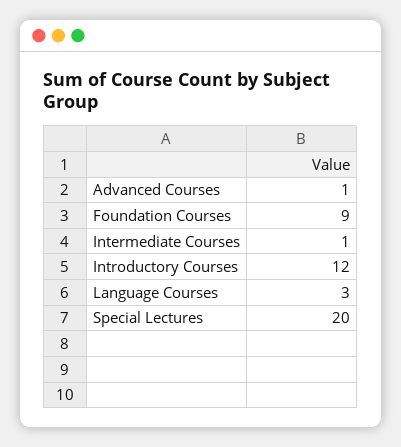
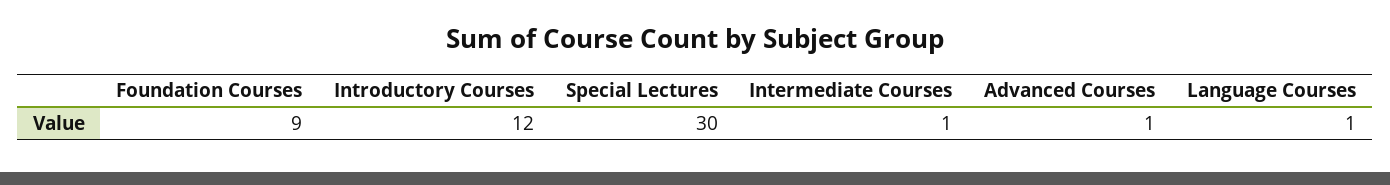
Language Courses: 3 -> 1
Special Lectures: 20 -> 30

